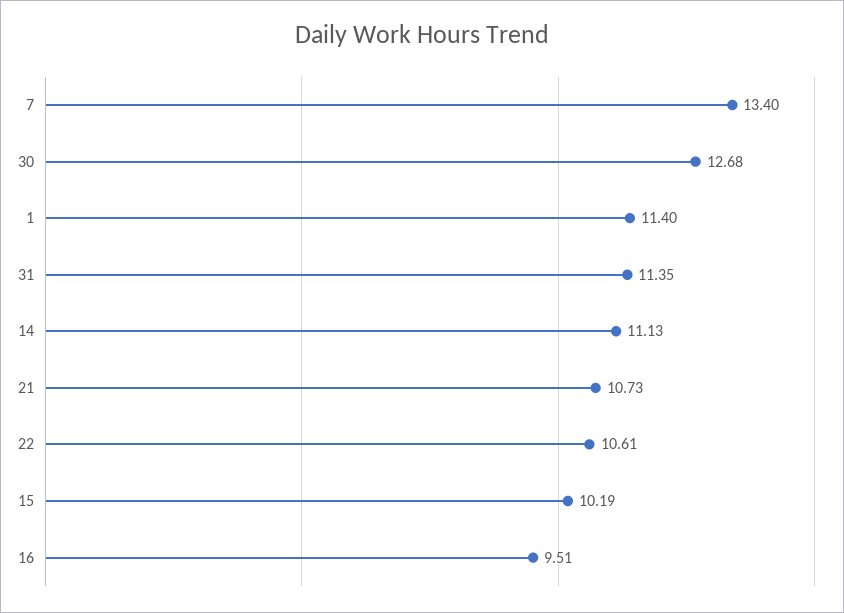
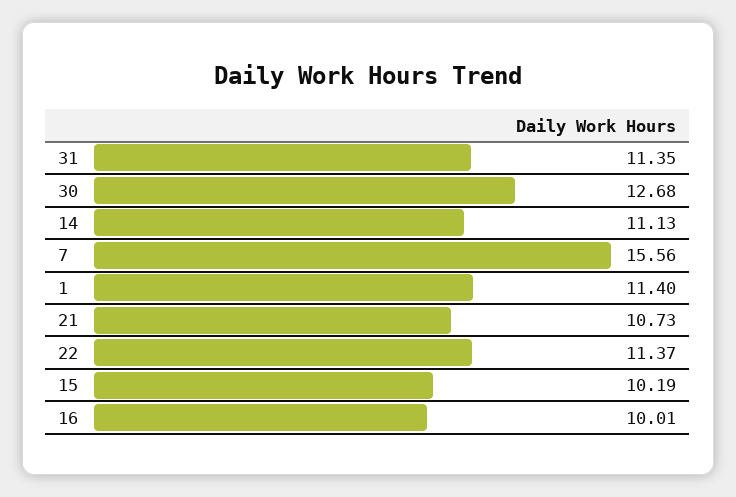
7: 13.4 -> 15.56
22: 10.61 -> 11.37
16: 9.51 -> 10.01

